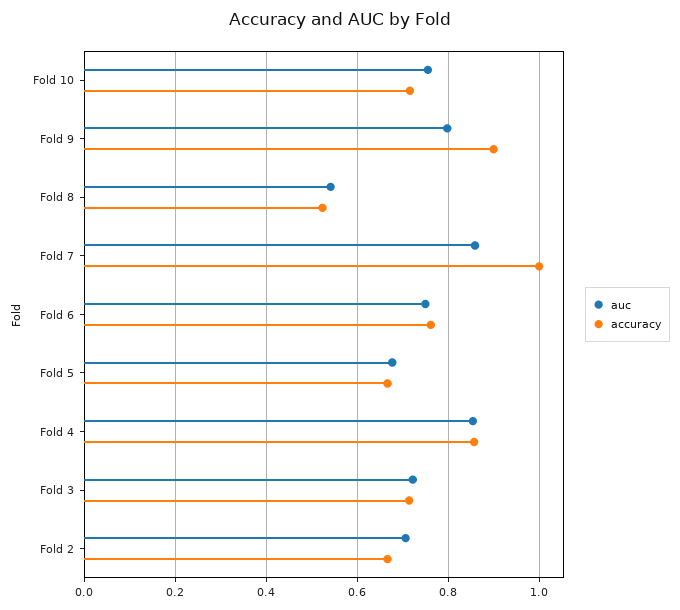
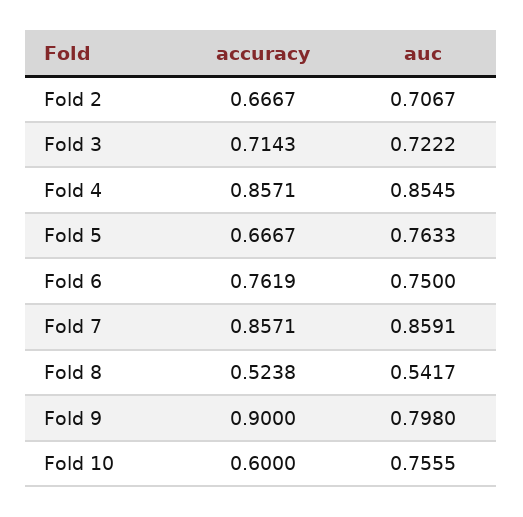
accuracy, Fold 10: 0.72 -> 0.6
accuracy, Fold 7: 1 -> 0.8571
auc, Fold 5: 0.68 -> 0.7633

